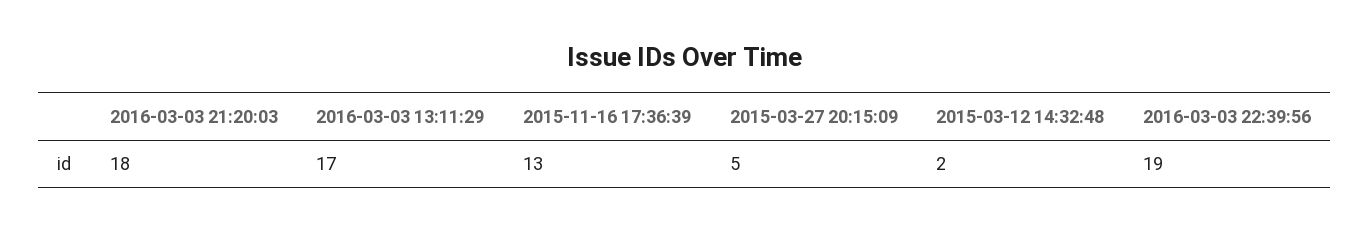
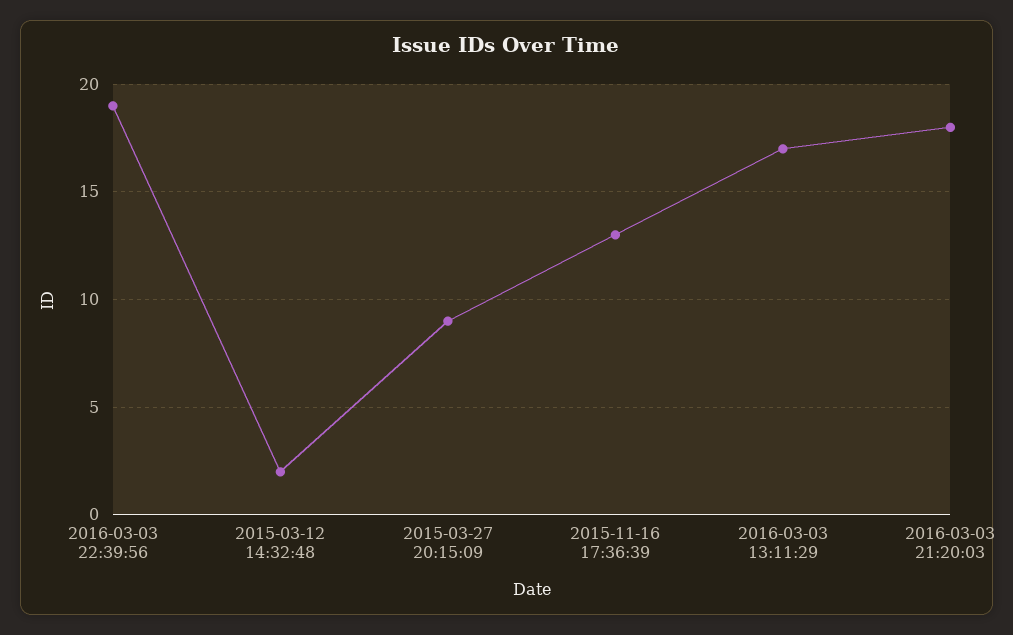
2015-03-27 20:15:09: 5 -> 9

